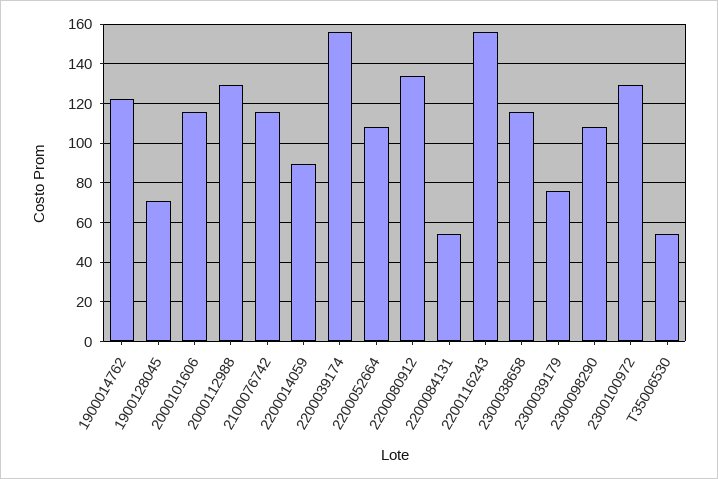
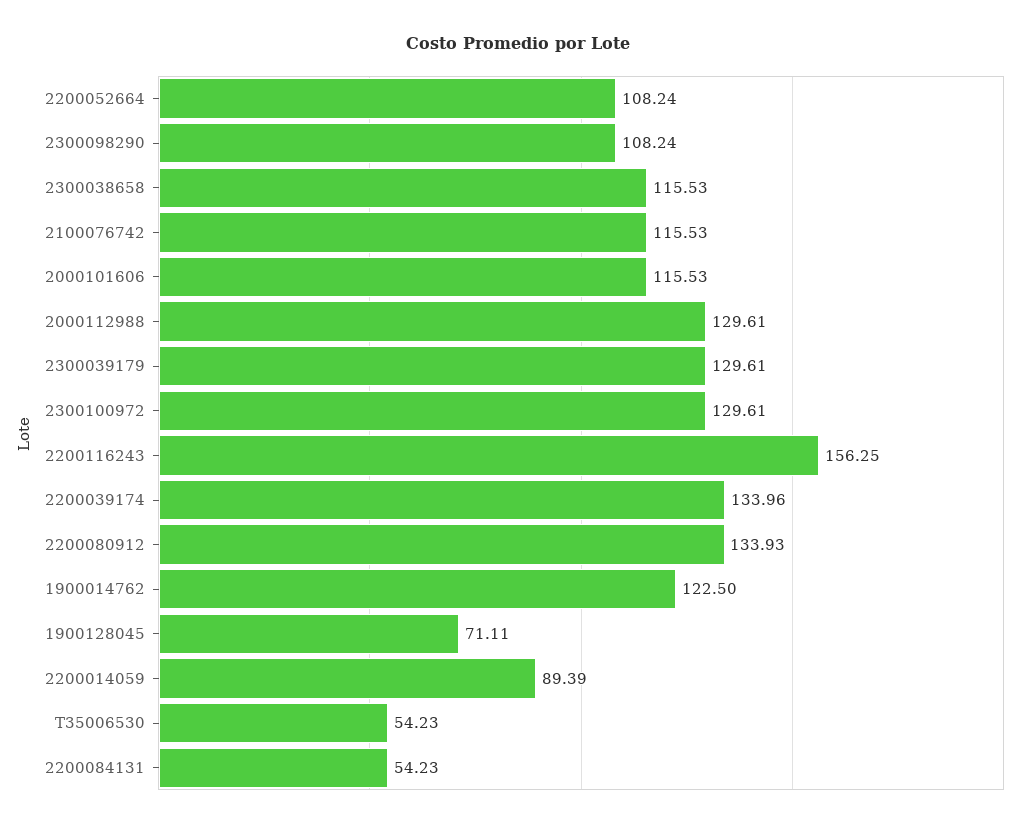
2200039174: 155 -> 133.96
2300039179: 75 -> 129.61

